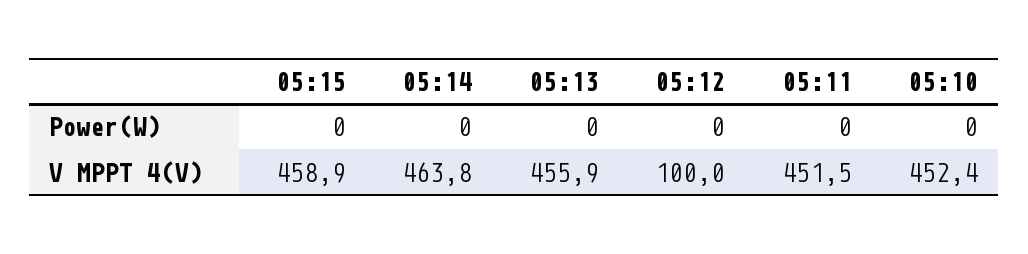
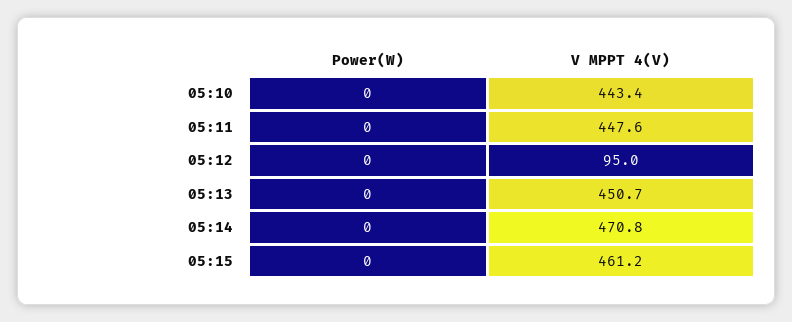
05:15, V MPPT 4(V): 458.9 -> 461.2
05:14, V MPPT 4(V): 463.8 -> 470.8
05:13, V MPPT 4(V): 455.9 -> 450.7
05:12, V MPPT 4(V): 100 -> 95
05:11, V MPPT 4(V): 451.5 -> 447.6
05:10, V MPPT 4(V): 452.4 -> 443.4

